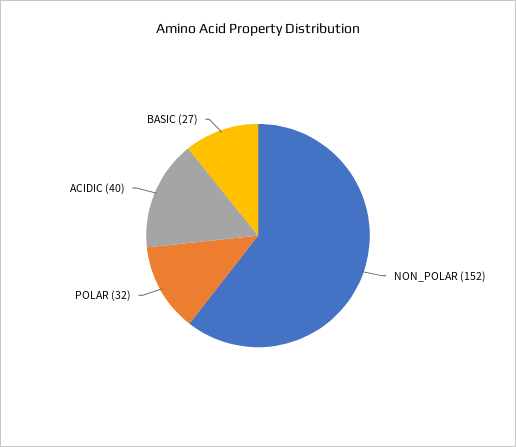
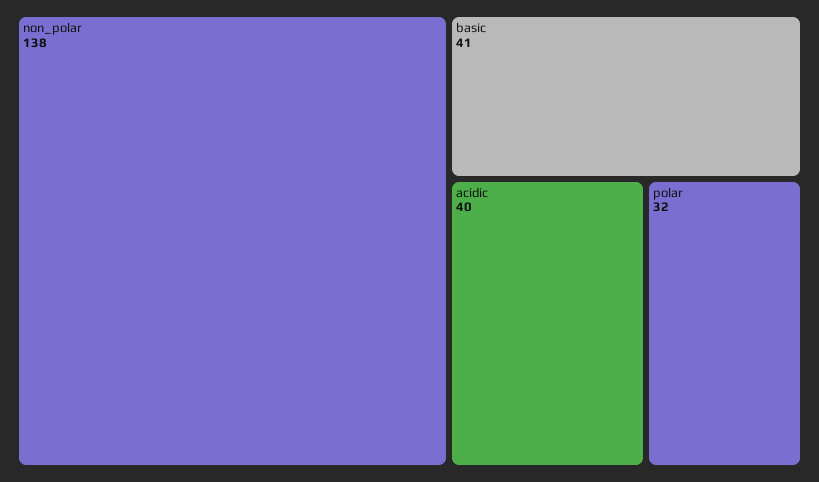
NON_POLAR: 152 -> 138
BASIC: 27 -> 41

